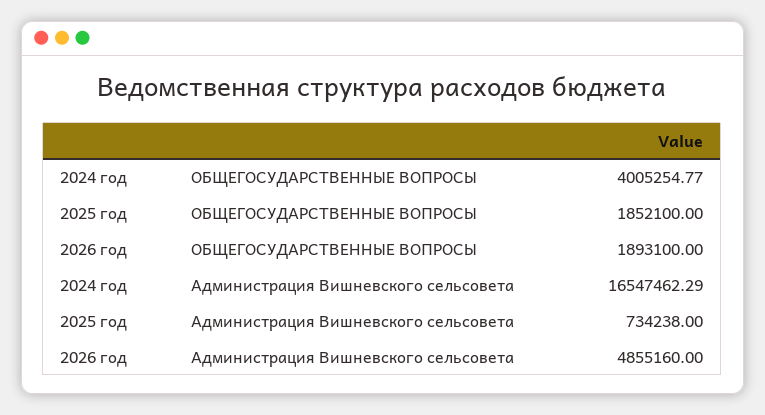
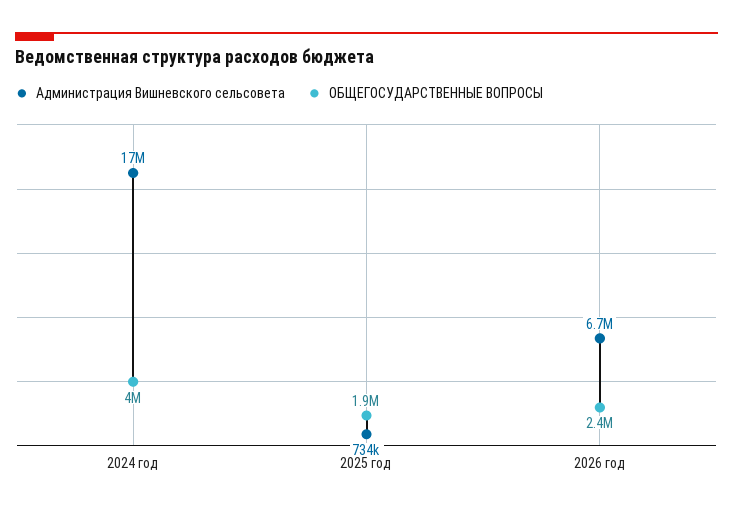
ОБЩЕГОСУДАРСТВЕННЫЕ ВОПРОСЫ, 2026 год: 1893100 -> 2400000
Администрация Вишневского сельсовета, 2026 год: 4855160 -> 6700000

